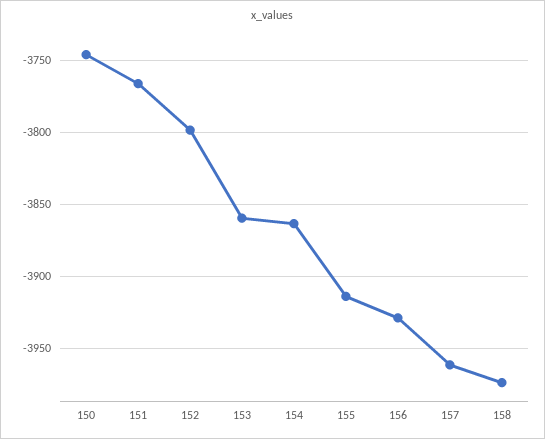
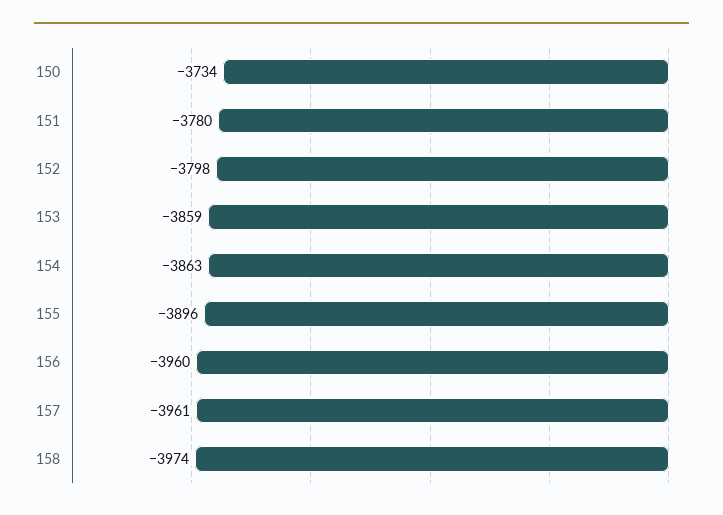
150: -3745 -> -3734
151: -3765 -> -3780
155: -3915 -> -3896
156: -3930 -> -3960

